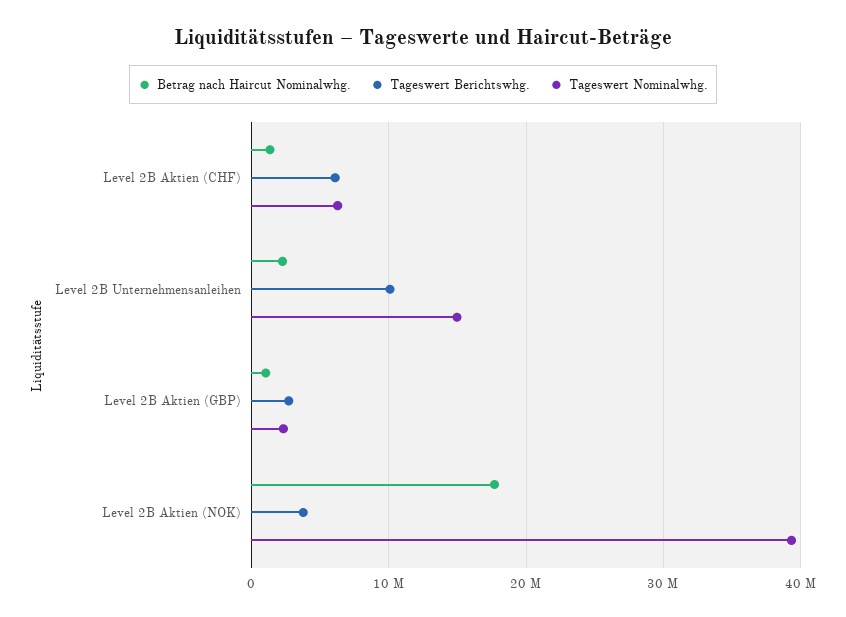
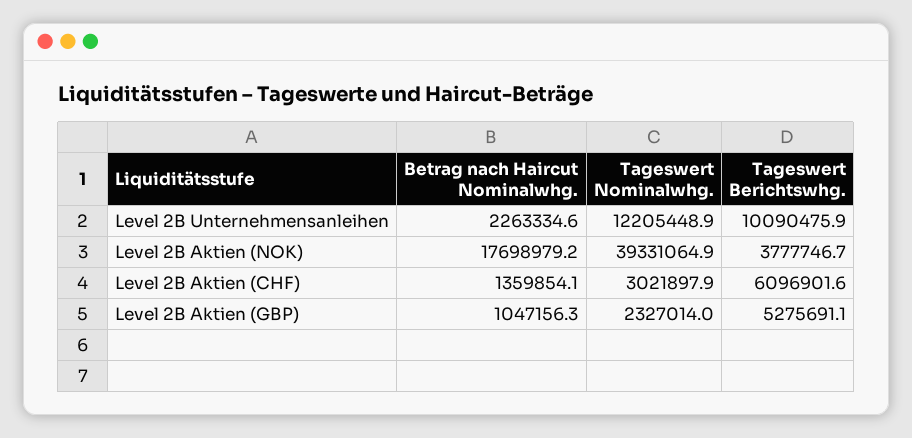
Tageswert Nominalwhg., Level 2B Aktien (CHF): 6000000 -> 3021897.9
Tageswert Nominalwhg., Level 2B Unternehmensanleihen: 15000000 -> 12205448.9
Tageswert Berichtswhg., Level 2B Aktien (GBP): 3000000 -> 5275691.1

